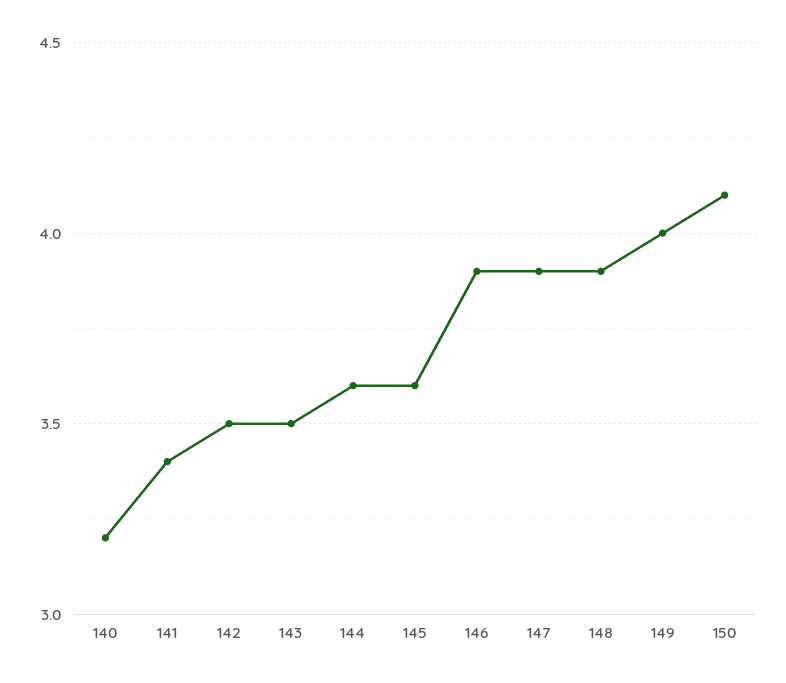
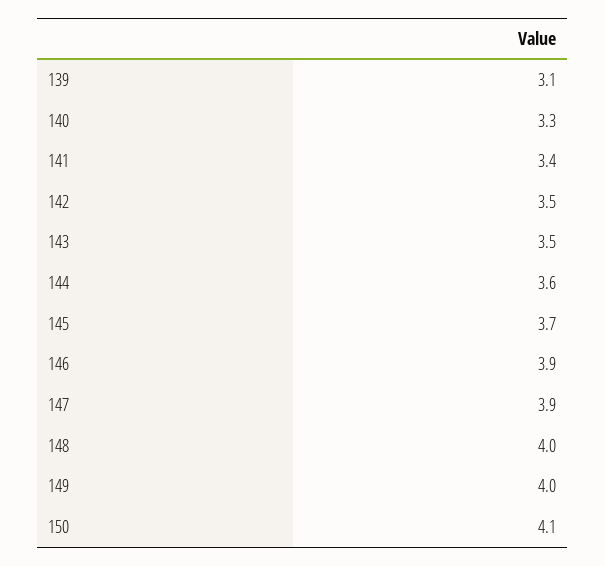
140: 3.2 -> 3.3
145: 3.6 -> 3.7
148: 3.9 -> 4
139: none -> 3.1

